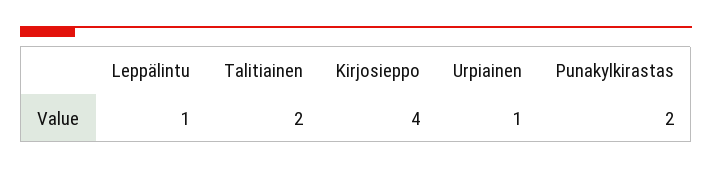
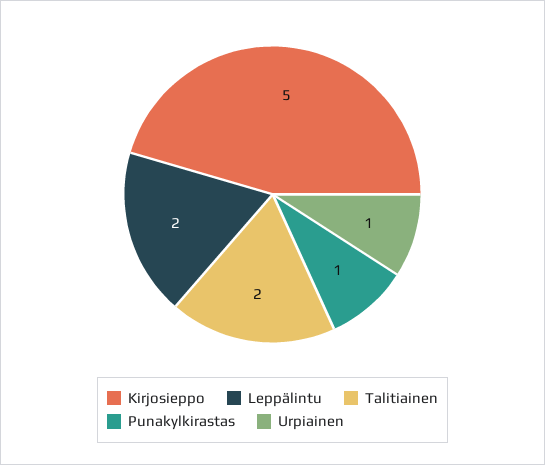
Leppälintu: 1 -> 2
Kirjosieppo: 4 -> 5
Punakylkirastas: 2 -> 1

